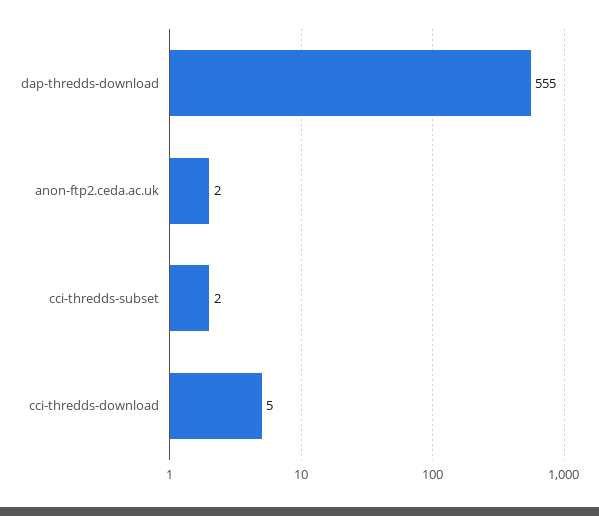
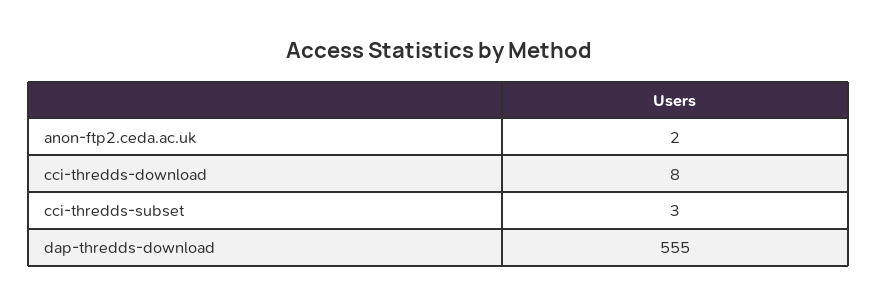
cci-thredds-subset: 2 -> 3
cci-thredds-download: 5 -> 8

